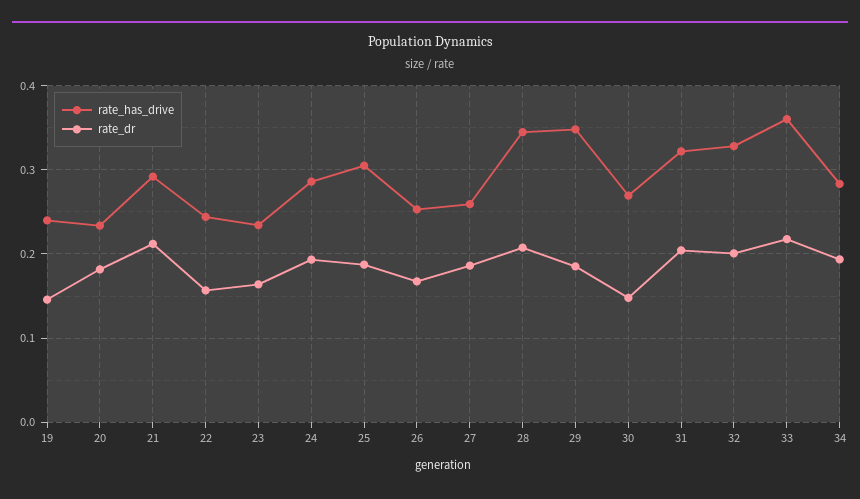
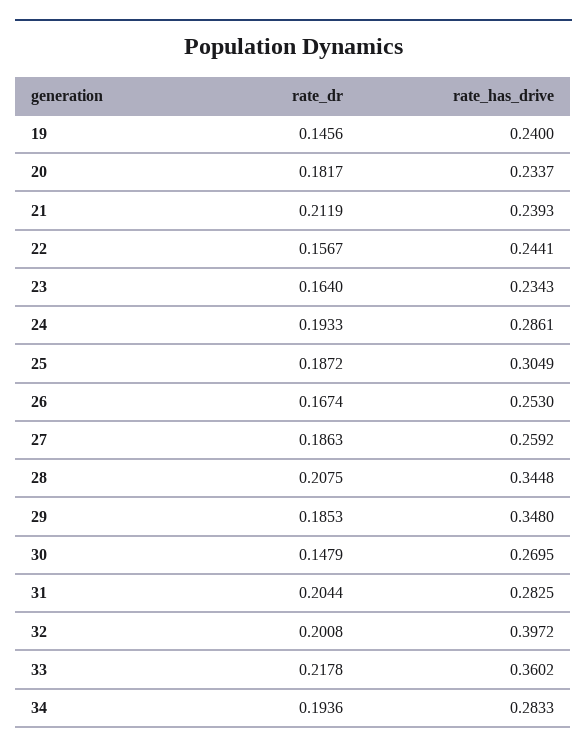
rate_has_drive, 21: 0.29 -> 0.2393
rate_has_drive, 31: 0.32 -> 0.2825
rate_has_drive, 32: 0.33 -> 0.3972

